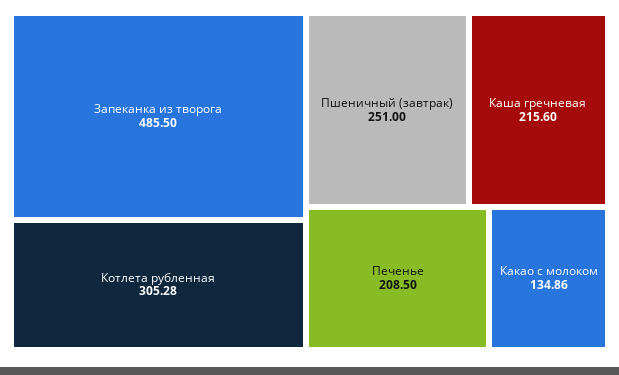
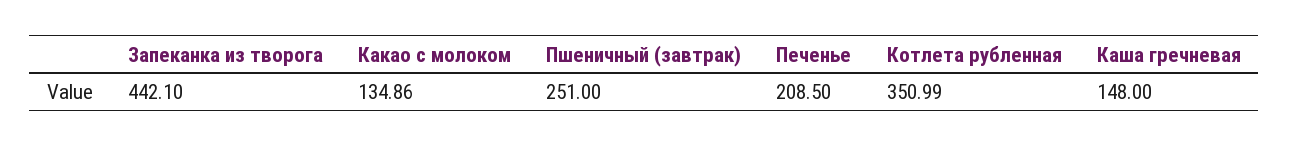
Запеканка из творога: 485.5 -> 442.1
Котлета рубленная: 305.28 -> 350.99
Каша гречневая: 215.6 -> 148

